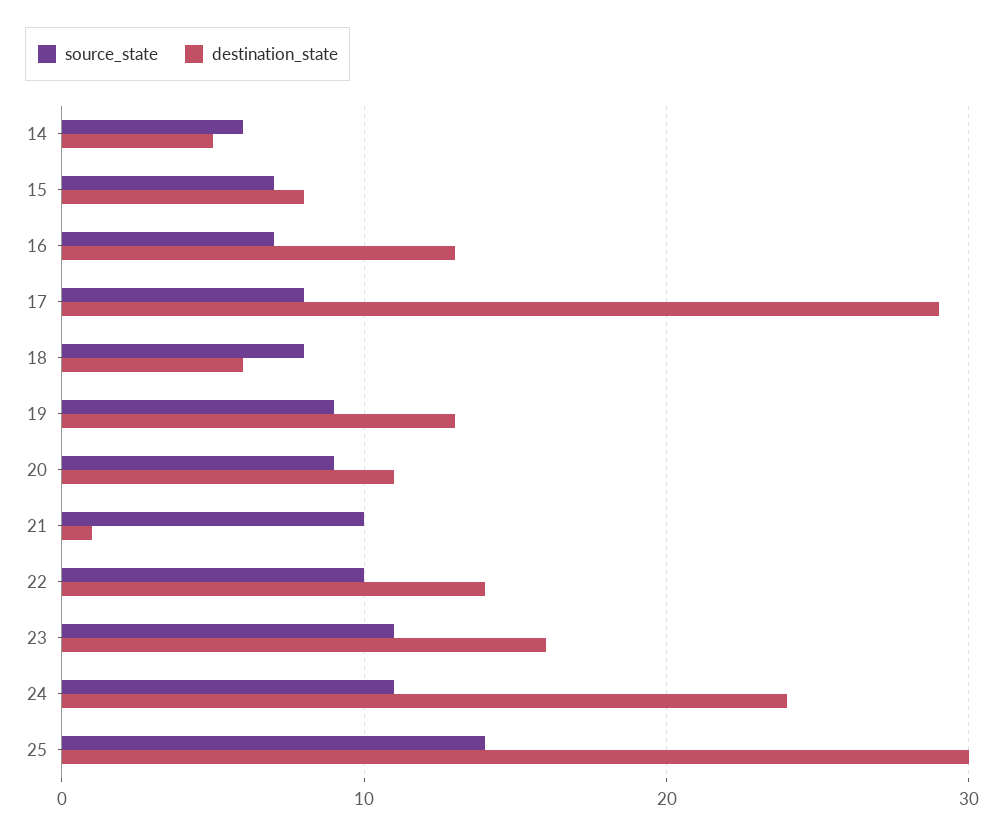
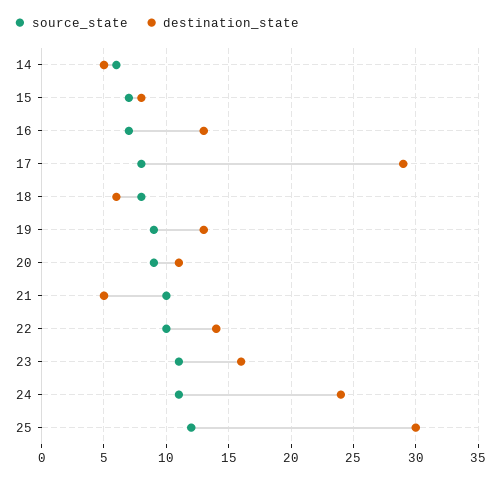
destination_state, 21: 1 -> 5
source_state, 25: 14 -> 12

